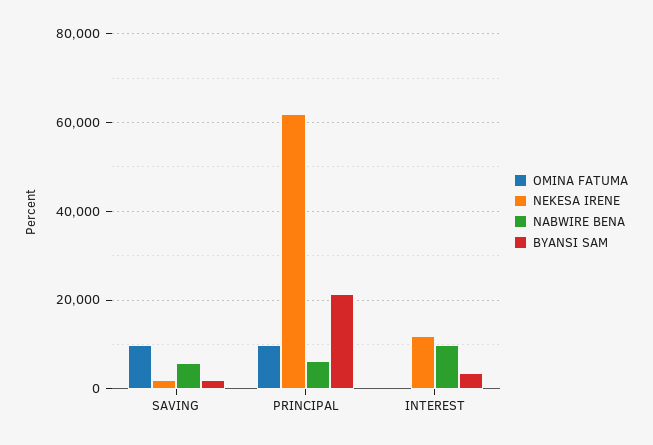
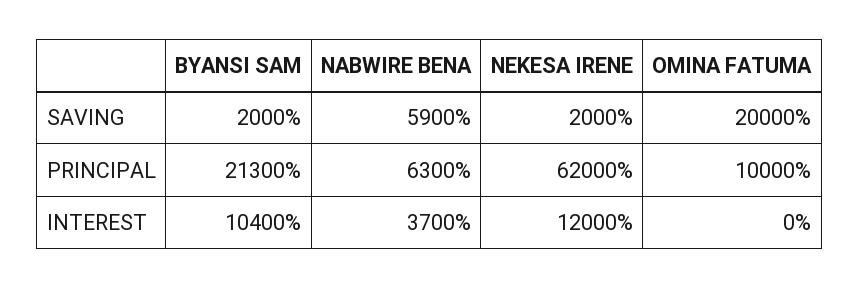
OMINA FATUMA, SAVING: 10000 -> 20000
NABWIRE BENA, INTEREST: 10000 -> 3700
BYANSI SAM, INTEREST: 4000 -> 10400

